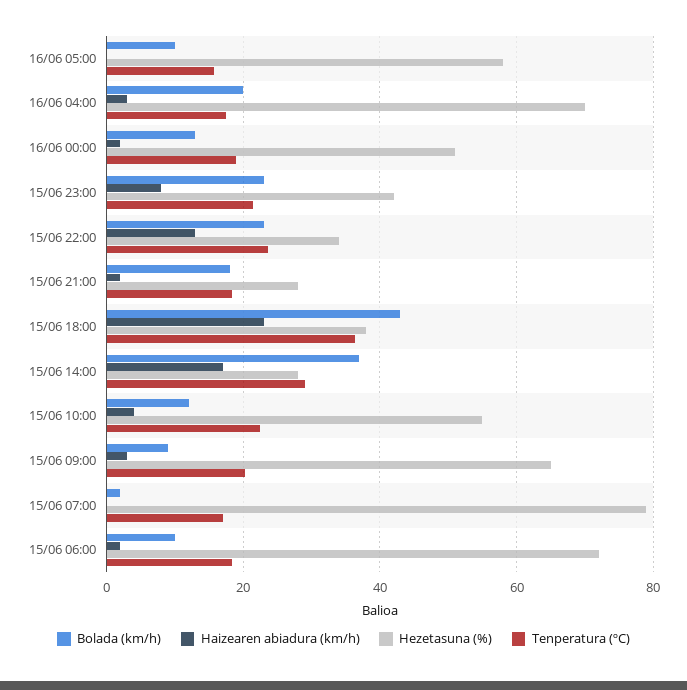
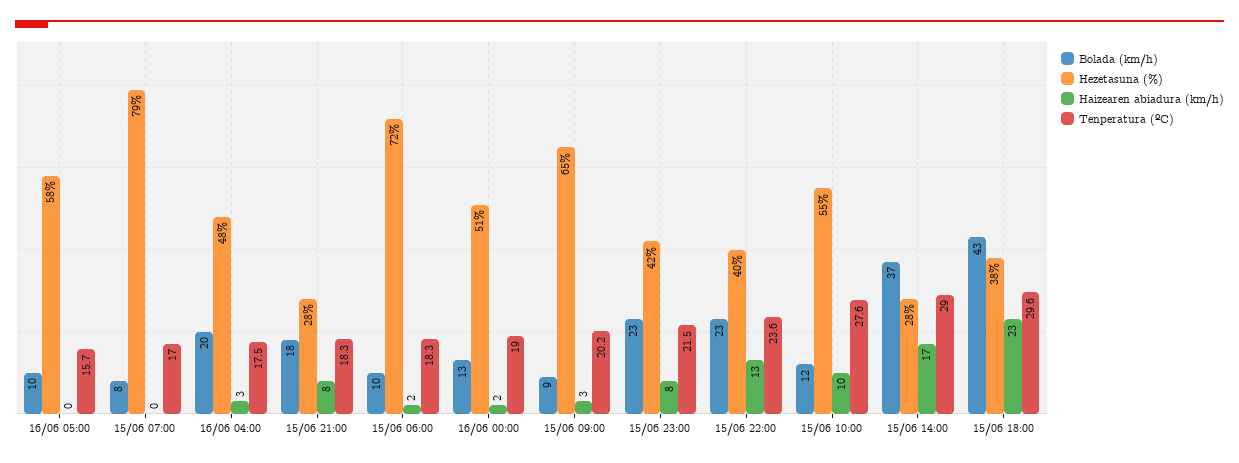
Hezetasuna (%), 16/06 04:00: 70 -> 48
Hezetasuna (%), 15/06 22:00: 34 -> 40
Haizearen abiadura (km/h), 15/06 21:00: 2 -> 8
Tenperatura (ºC), 15/06 18:00: 36 -> 29.6
Haizearen abiadura (km/h), 15/06 10:00: 4 -> 10
Tenperatura (ºC), 15/06 10:00: 22 -> 27.6
Bolada (km/h), 15/06 07:00: 2 -> 8

